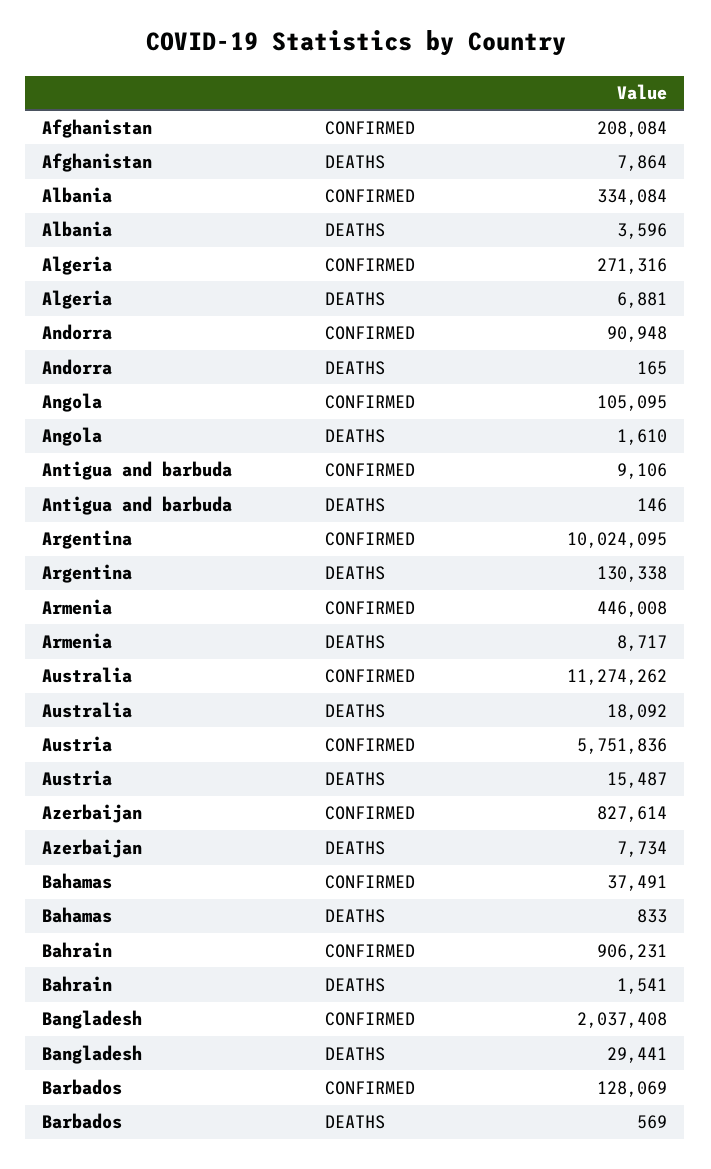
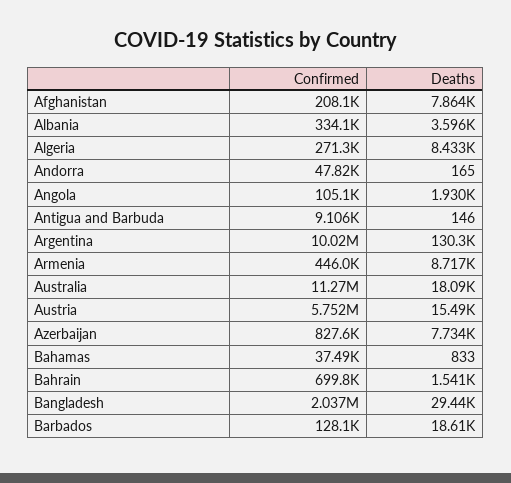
Algeria, DEATHS: 6881 -> 8433
Andorra, CONFIRMED: 90948 -> 47820
Angola, DEATHS: 1610 -> 1930
Bahrain, CONFIRMED: 906231 -> 699800
Barbados, DEATHS: 569 -> 18610

